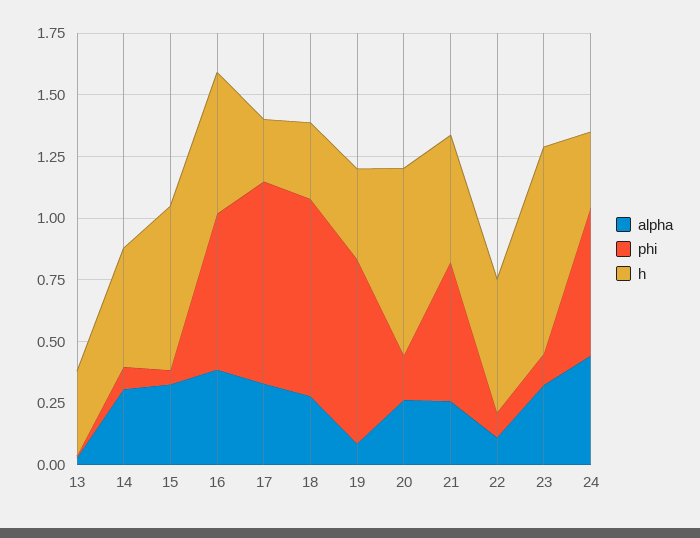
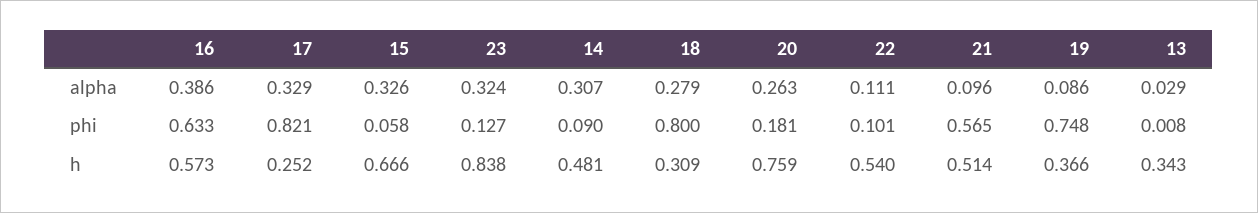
alpha, 21: 0.25 -> 0.096
alpha, 24: 0.45 -> none
phi, 24: 0.6 -> none
h, 24: 0.3 -> none

